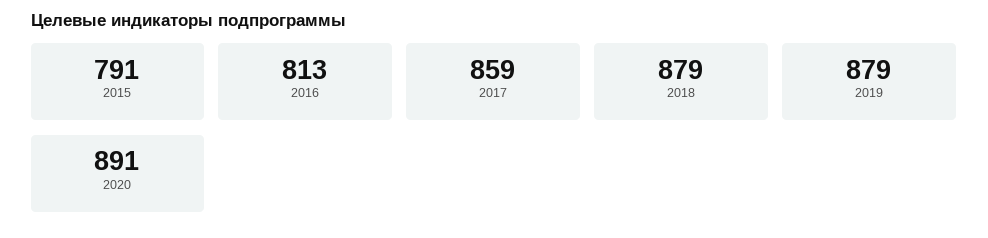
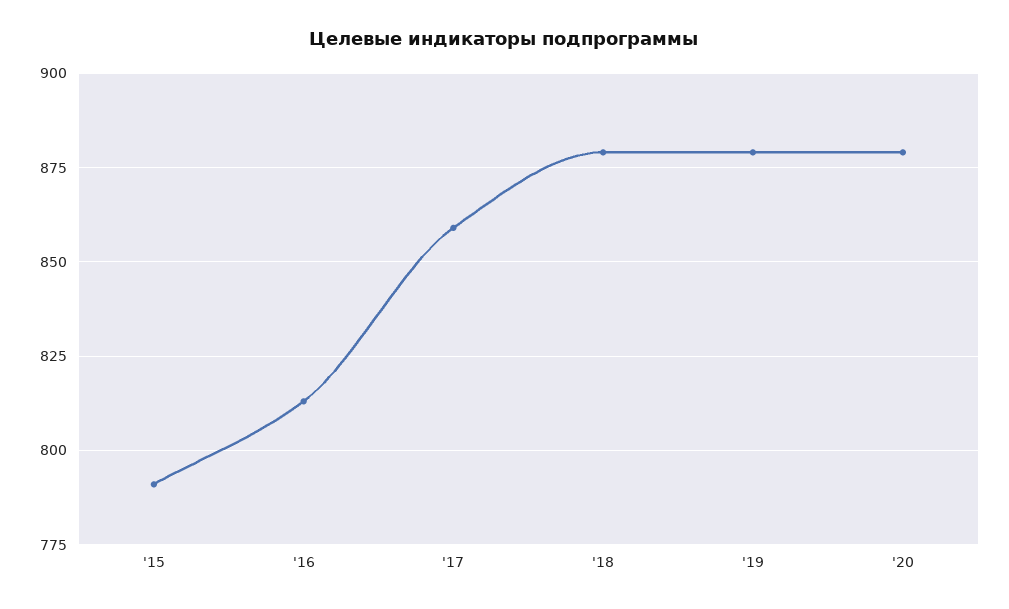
2020: 891 -> 880

